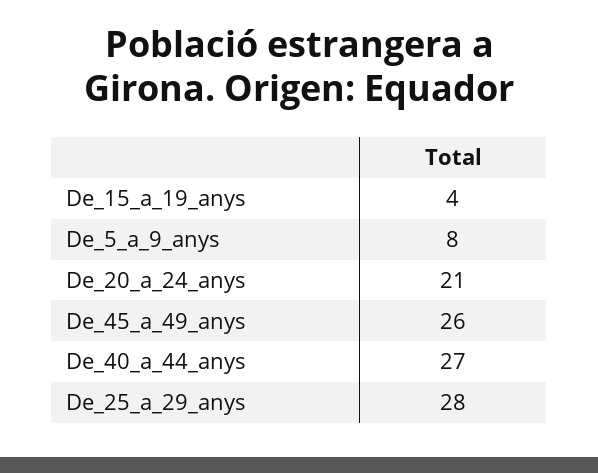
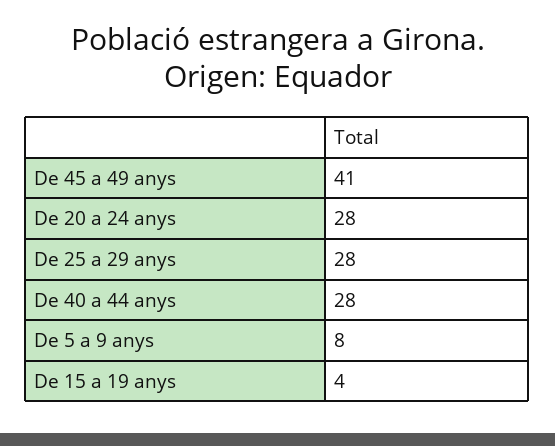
De_20_a_24_anys: 21 -> 28
De_45_a_49_anys: 26 -> 41
De_40_a_44_anys: 27 -> 28

